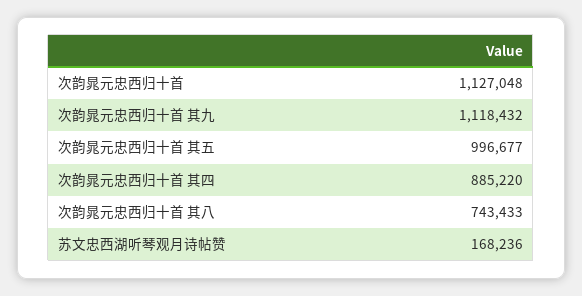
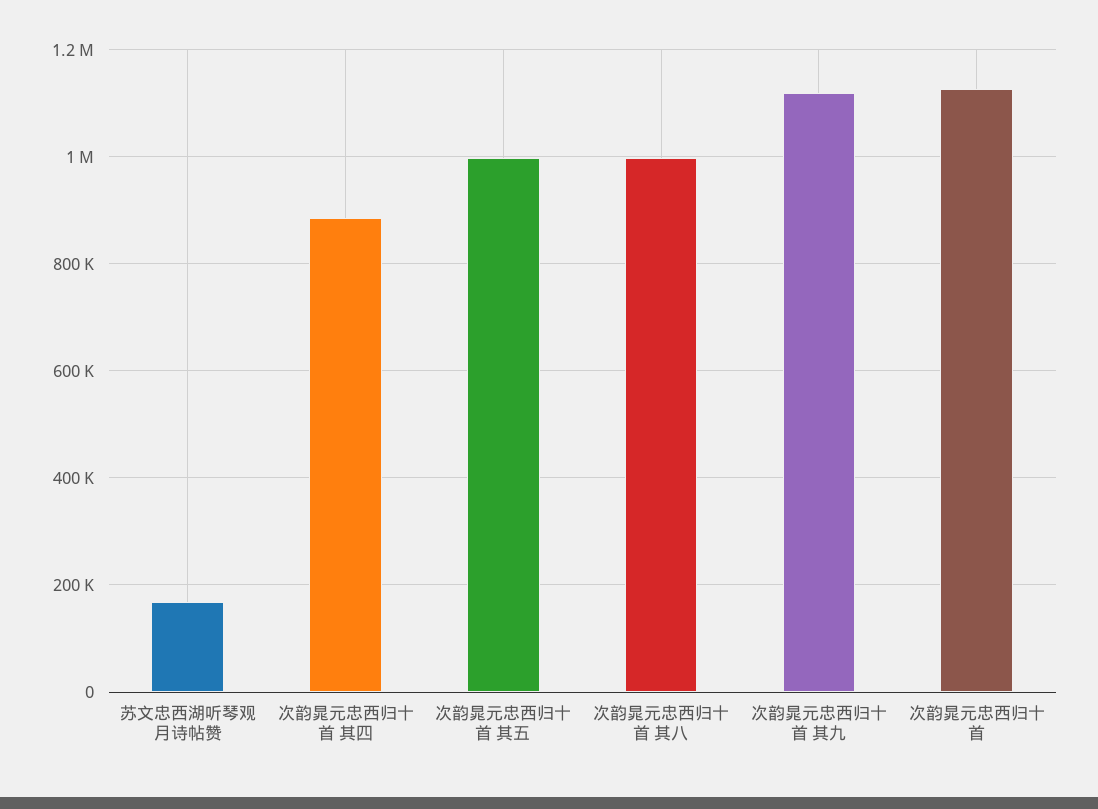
次韵晁元忠西归十首 其八: 743433 -> 1000000

